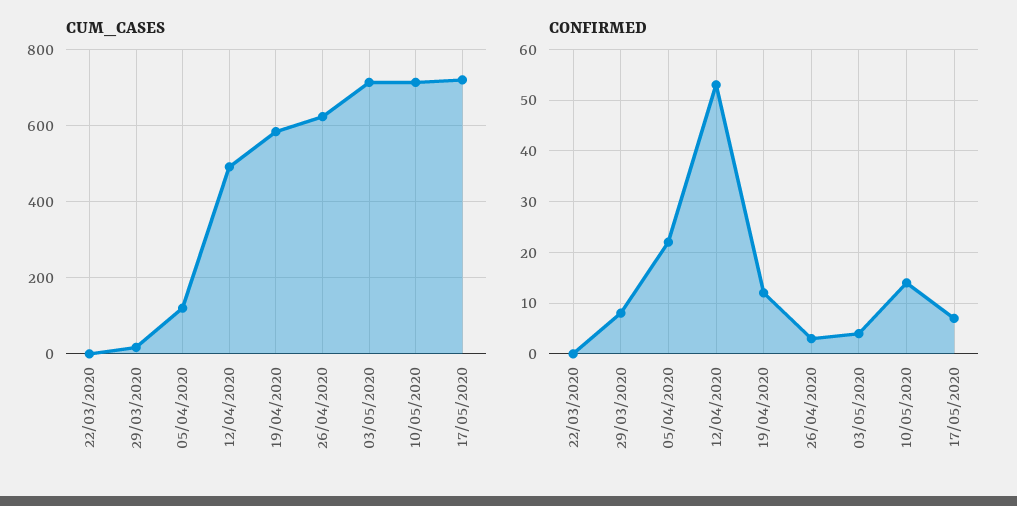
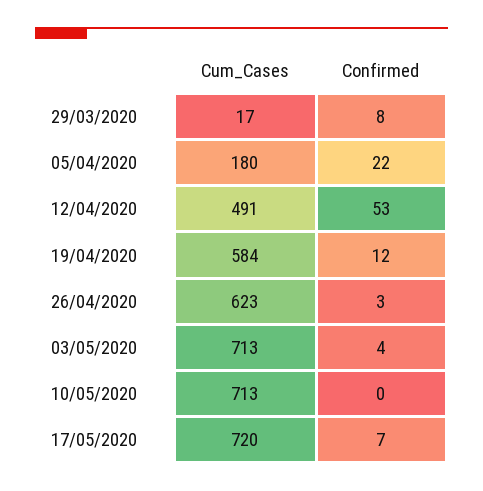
CUM_CASES, 22/03/2020: 0 -> none
CUM_CASES, 05/04/2020: 120 -> 180
CONFIRMED, 22/03/2020: 0 -> none
CONFIRMED, 10/05/2020: 15 -> 0

